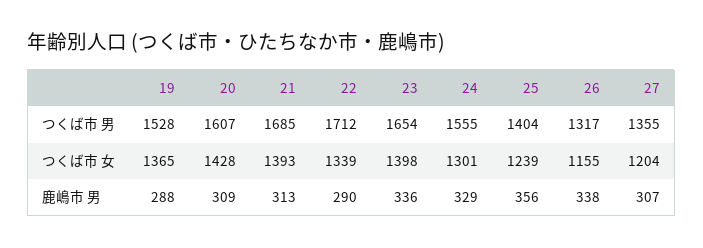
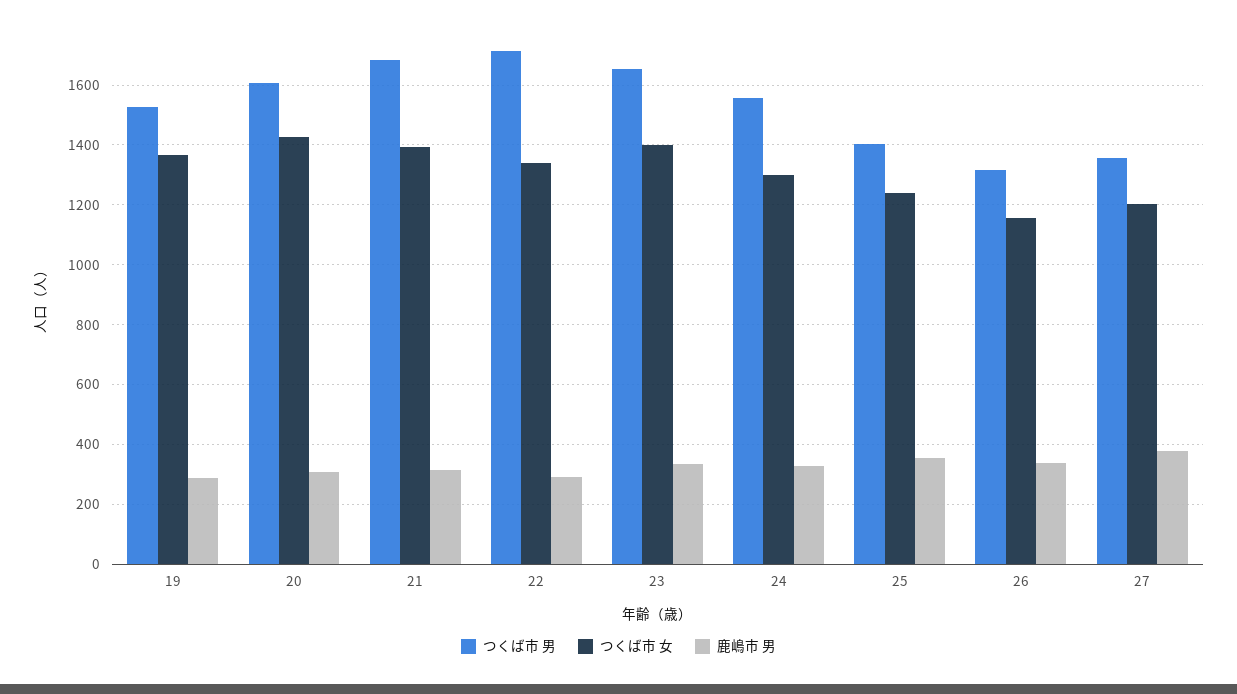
鹿嶋市 男, 27: 307 -> 375

